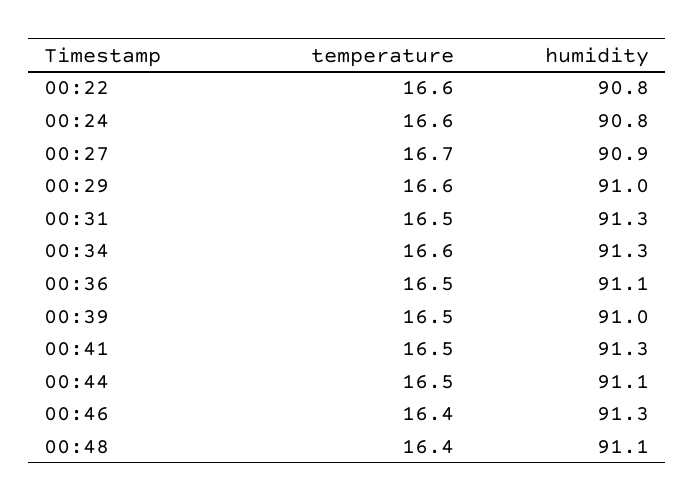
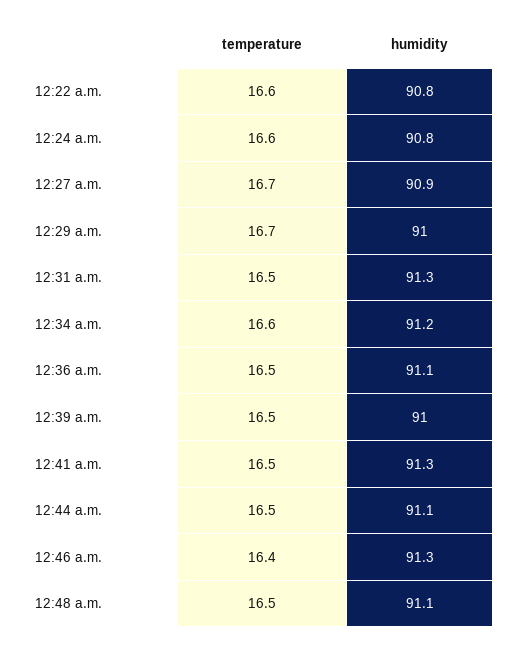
temperature, 00:29: 16.6 -> 16.7
humidity, 00:34: 91.3 -> 91.2
temperature, 00:48: 16.4 -> 16.5

